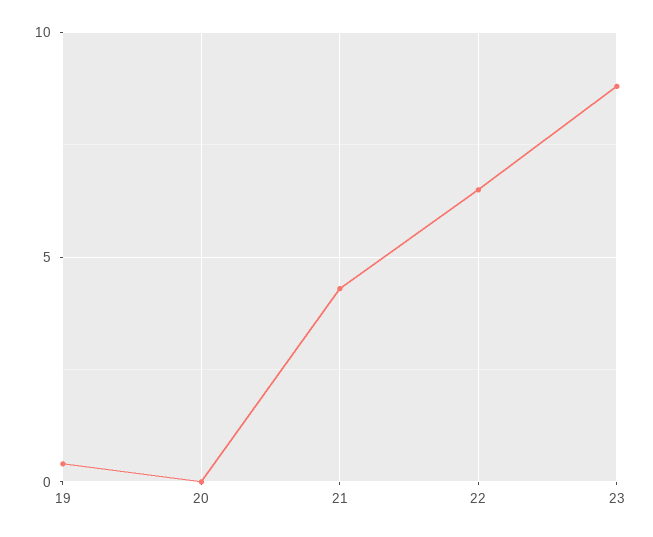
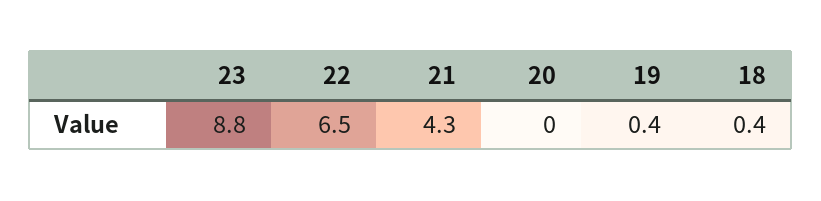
18: none -> 0.4

